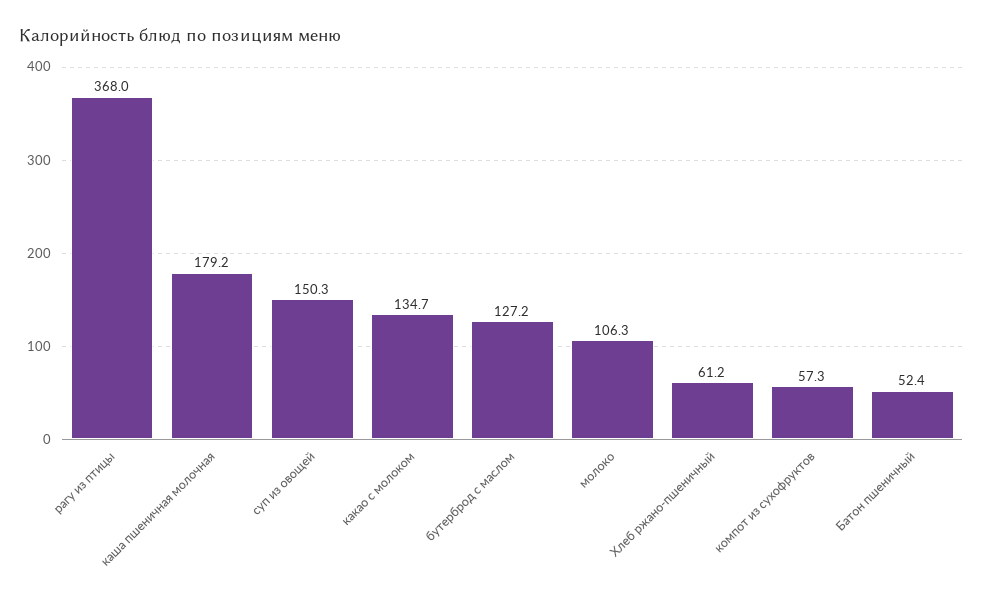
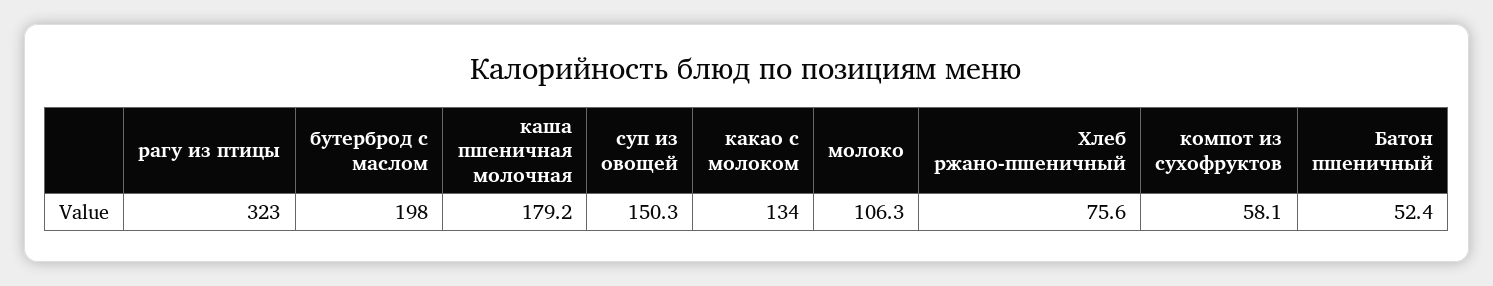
рагу из птицы: 368 -> 323
какао с молоком: 134.7 -> 134
бутерброд с маслом: 127.2 -> 198
Хлеб ржано-пшеничный: 61.2 -> 75.6
компот из сухофруктов: 57.3 -> 58.1

